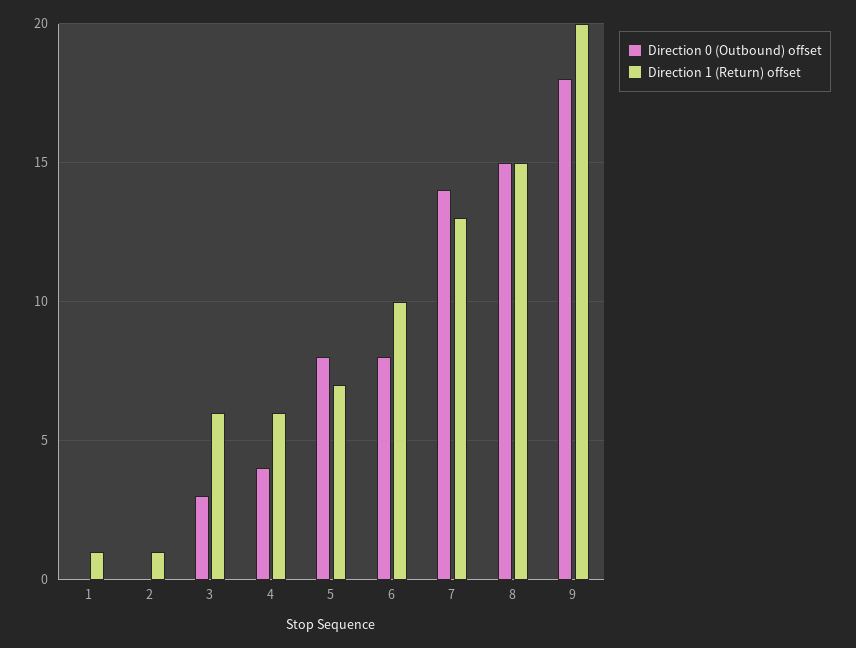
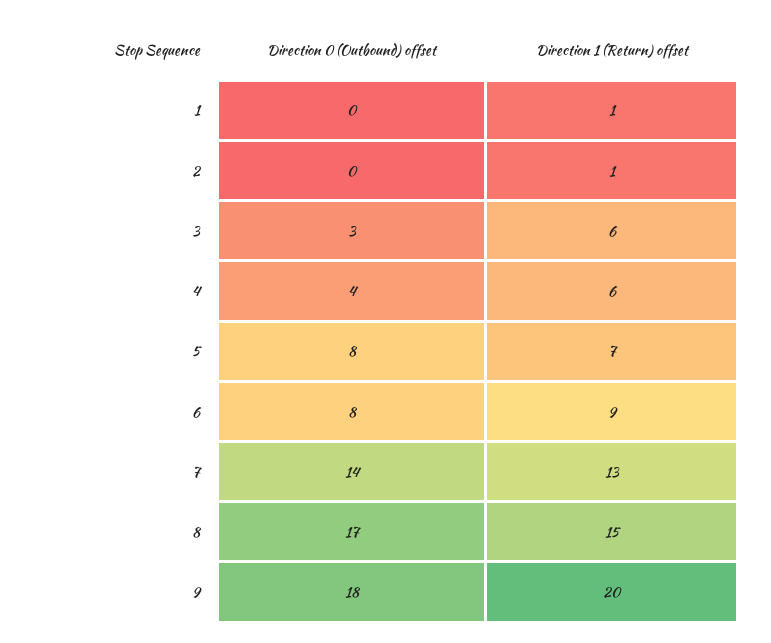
Direction 1 (Return) offset, 6: 10 -> 9
Direction 0 (Outbound) offset, 8: 15 -> 17

